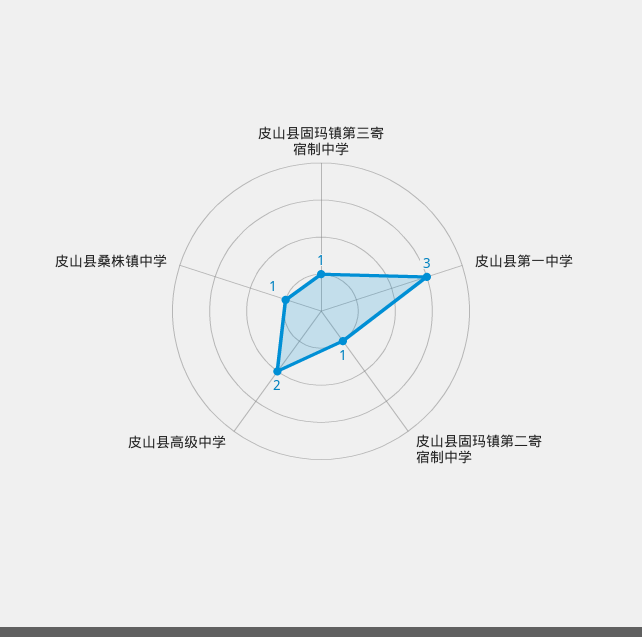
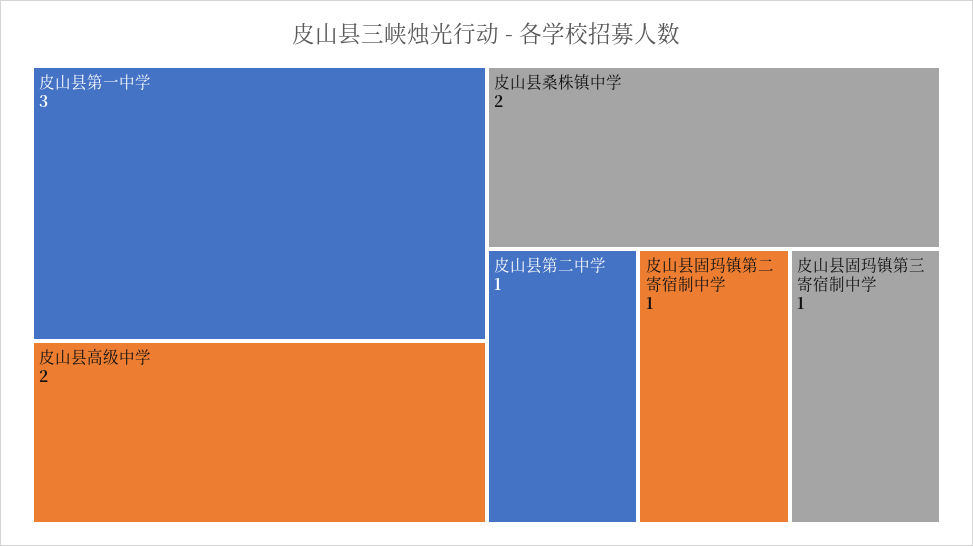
皮山县桑株镇中学: 1 -> 2
皮山县第二中学: none -> 1

